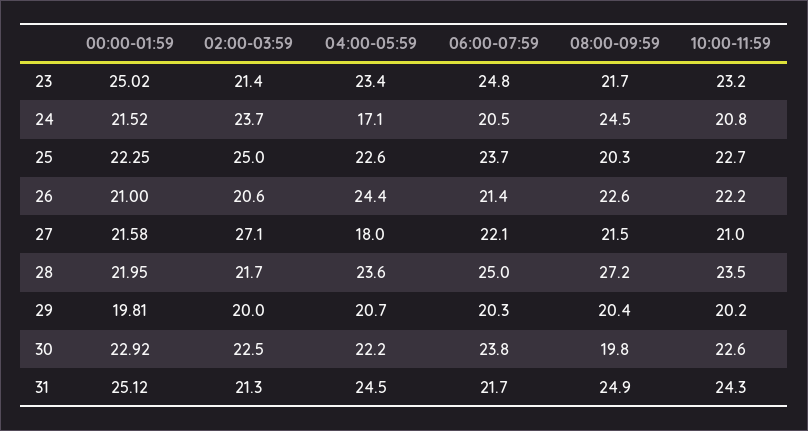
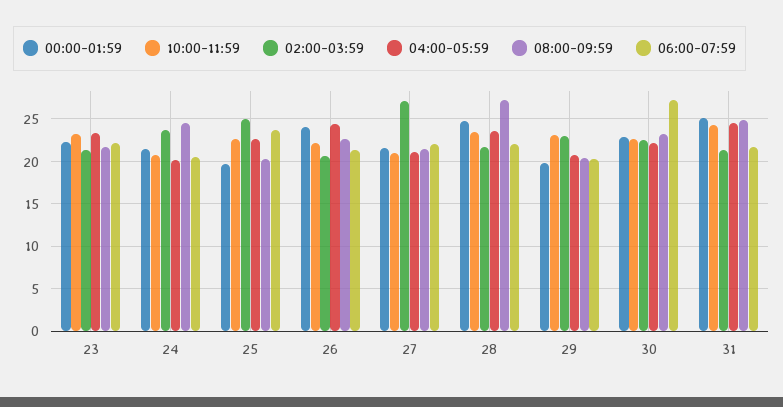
00:00-01:59, 23: 25.02 -> 22
06:00-07:59, 23: 24.8 -> 22
04:00-05:59, 24: 17.1 -> 20
00:00-01:59, 25: 22.25 -> 20
00:00-01:59, 26: 21 -> 24
04:00-05:59, 27: 18 -> 21
00:00-01:59, 28: 21.95 -> 25
06:00-07:59, 28: 25 -> 22
02:00-03:59, 29: 20 -> 23
10:00-11:59, 29: 20.2 -> 23
06:00-07:59, 30: 23.8 -> 27
08:00-09:59, 30: 19.8 -> 23

